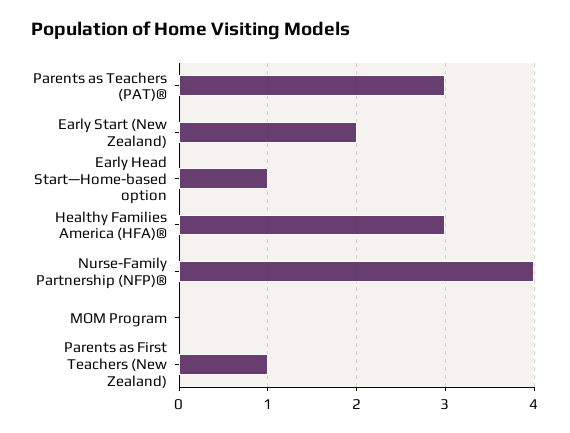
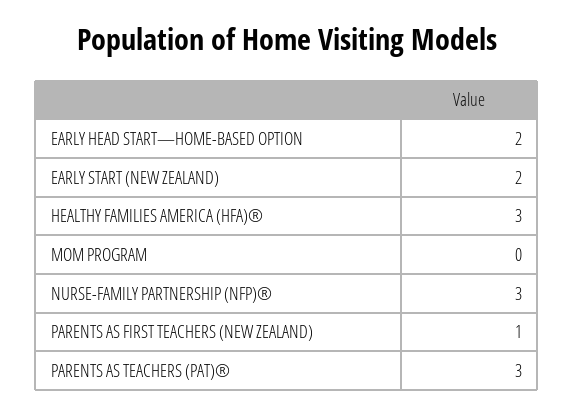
Early Head Start—Home-based option: 1 -> 2
Nurse-Family Partnership (NFP)®: 4 -> 3

